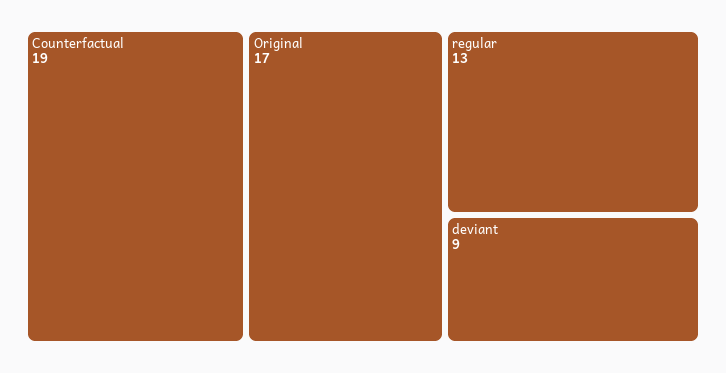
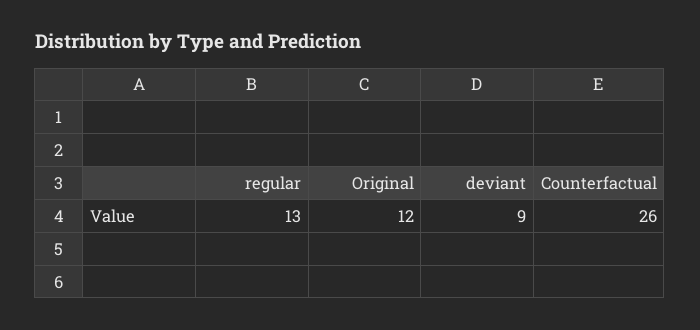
Counterfactual: 19 -> 26
Original: 17 -> 12

